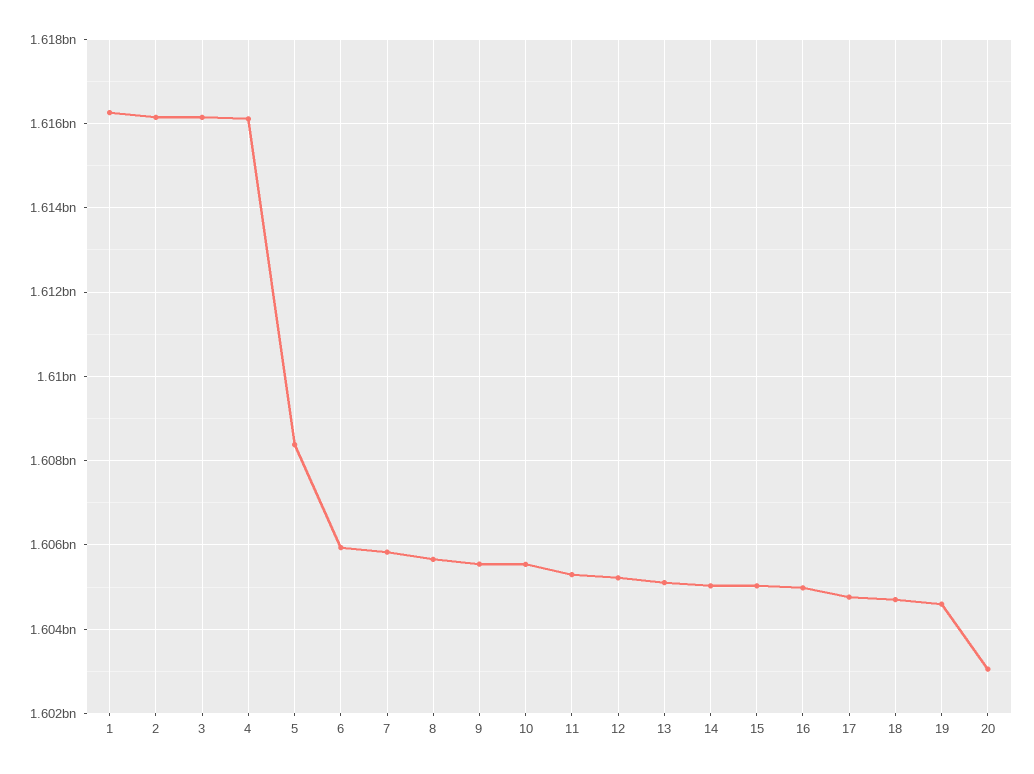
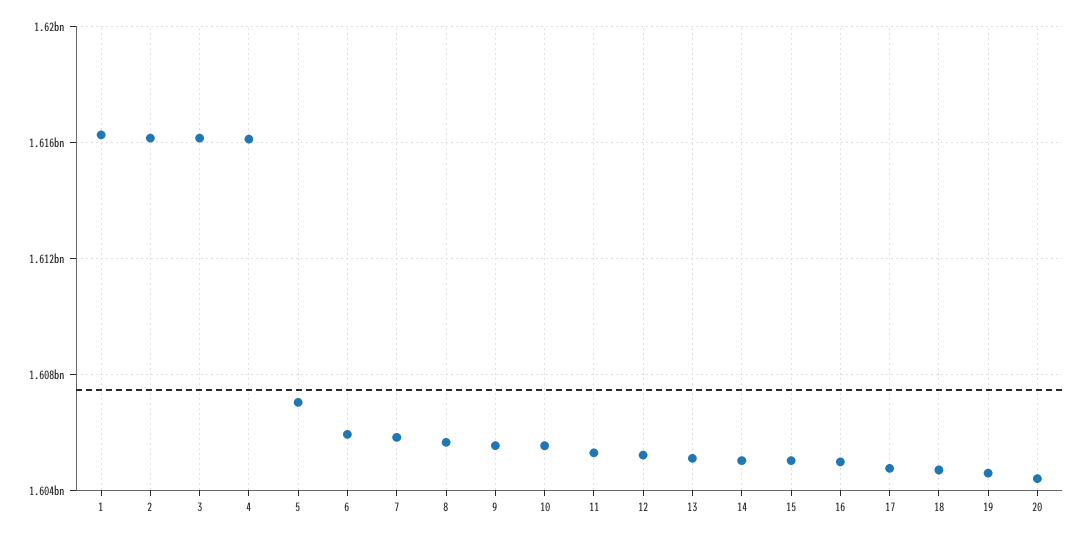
5: 1608400000 -> 1607000000
20: 1603000000 -> 1604500000

